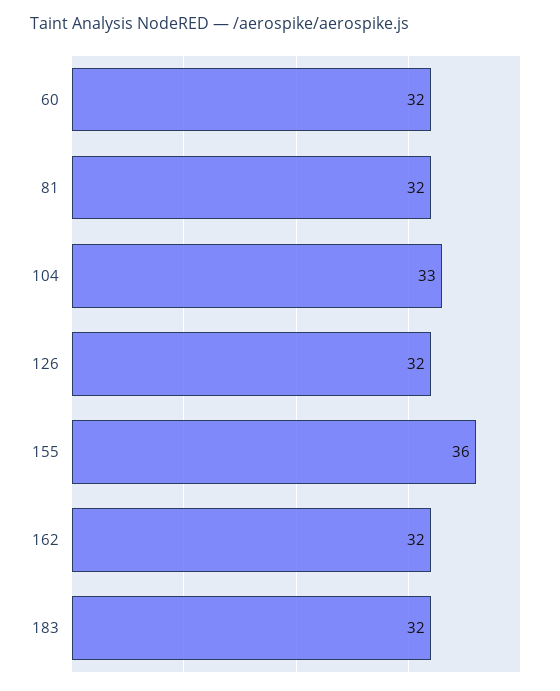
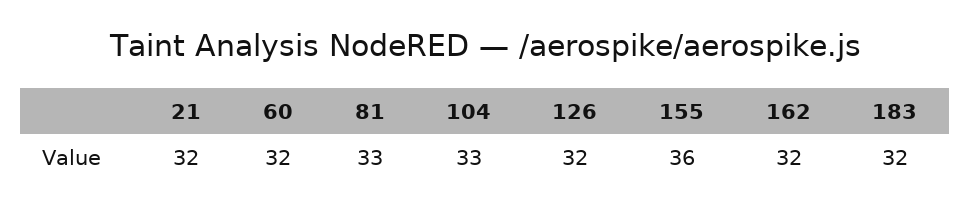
81: 32 -> 33
21: none -> 32

